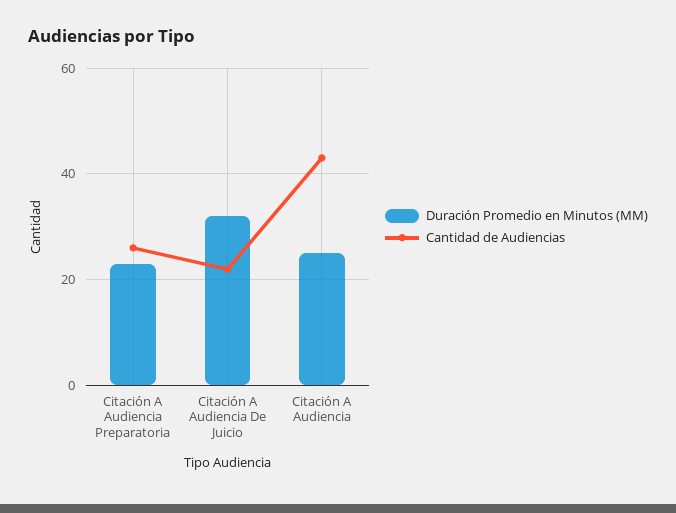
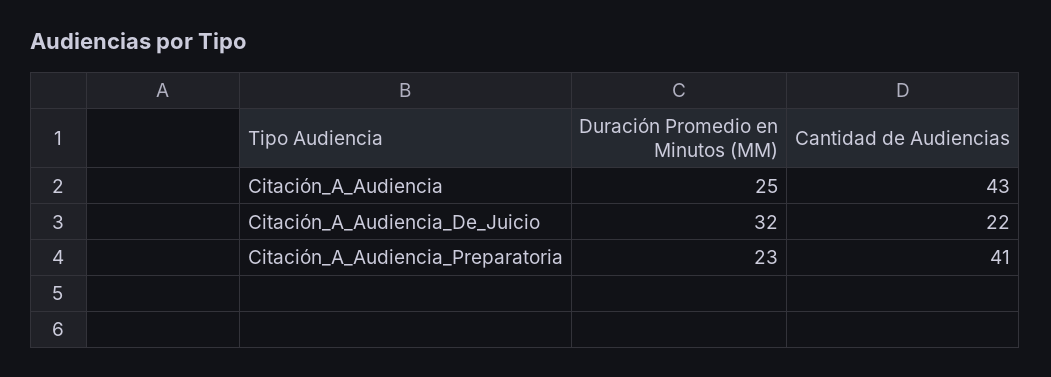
Cantidad de Audiencias, Citación A Audiencia Preparatoria: 25 -> 41

